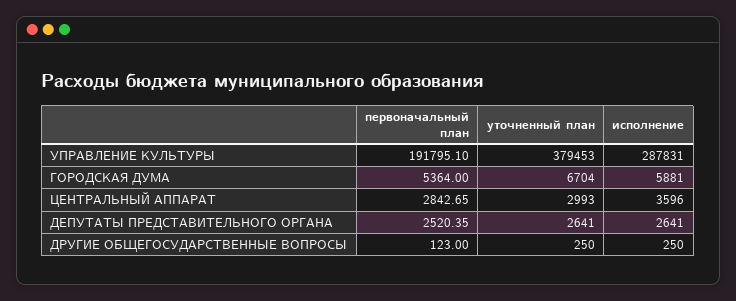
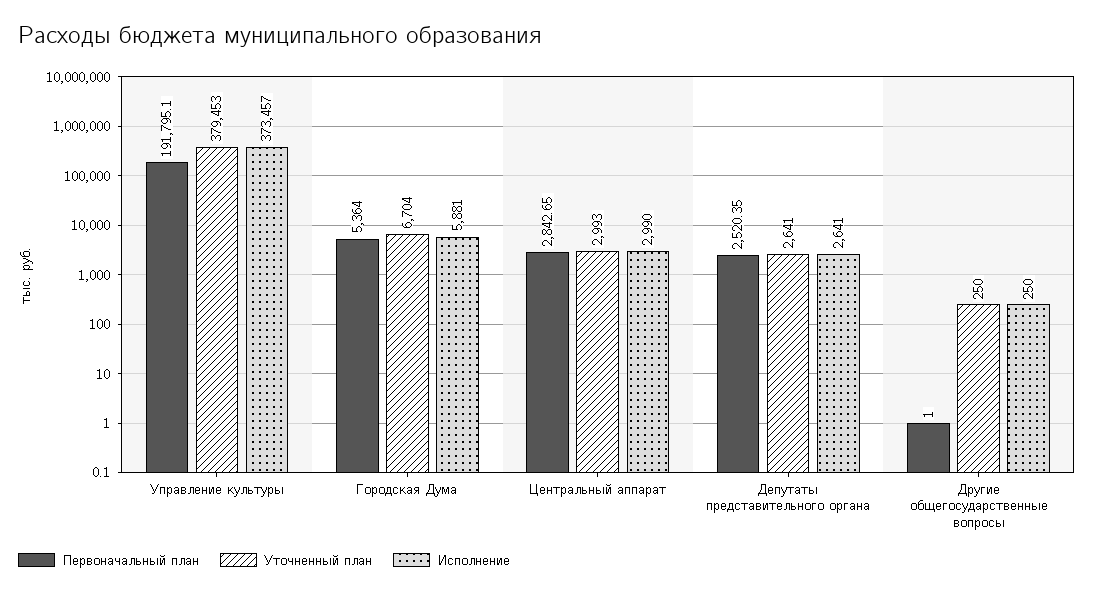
исполнение, УПРАВЛЕНИЕ КУЛЬТУРЫ: 287831 -> 373457
исполнение, ЦЕНТРАЛЬНЫЙ АППАРАТ: 3596 -> 2990
первоначальный план, ДРУГИЕ ОБЩЕГОСУДАРСТВЕННЫЕ ВОПРОСЫ: 123 -> 1

